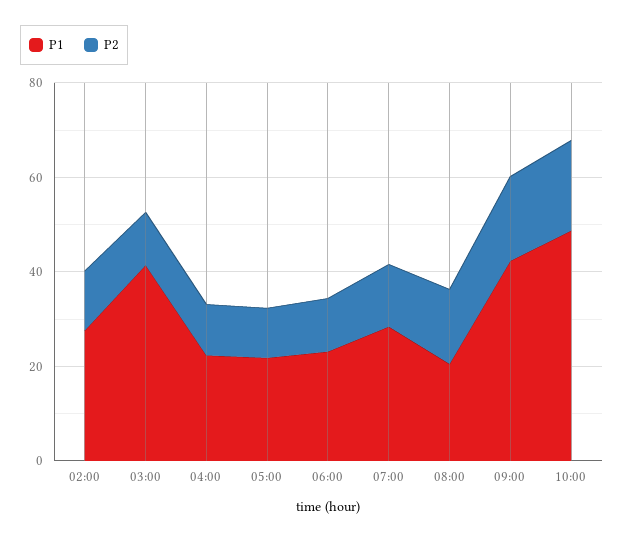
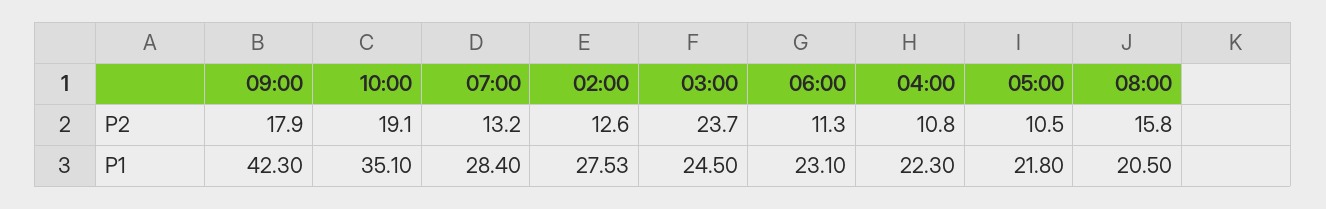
P1, 03:00: 40 -> 24.5
P2, 03:00: 10 -> 23.7
P1, 10:00: 50 -> 35.1

